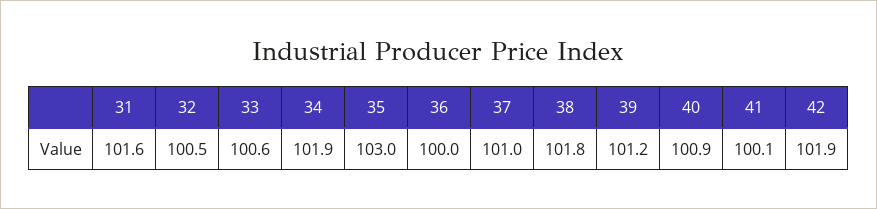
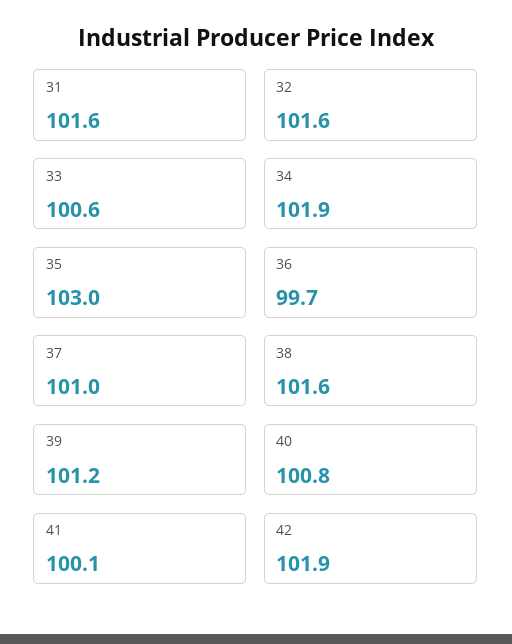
32: 100.5 -> 101.6
36: 100 -> 99.7
38: 101.8 -> 101.6
40: 100.9 -> 100.8

